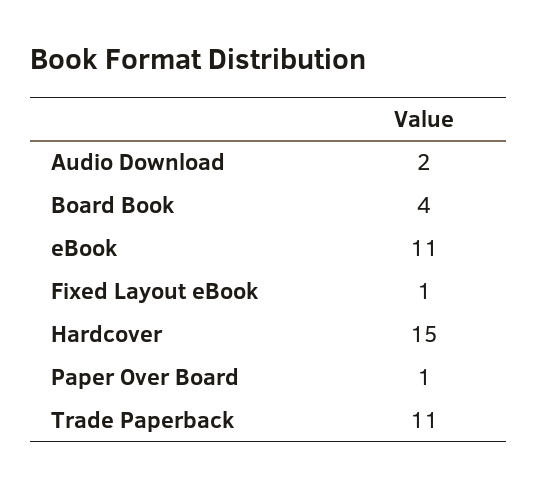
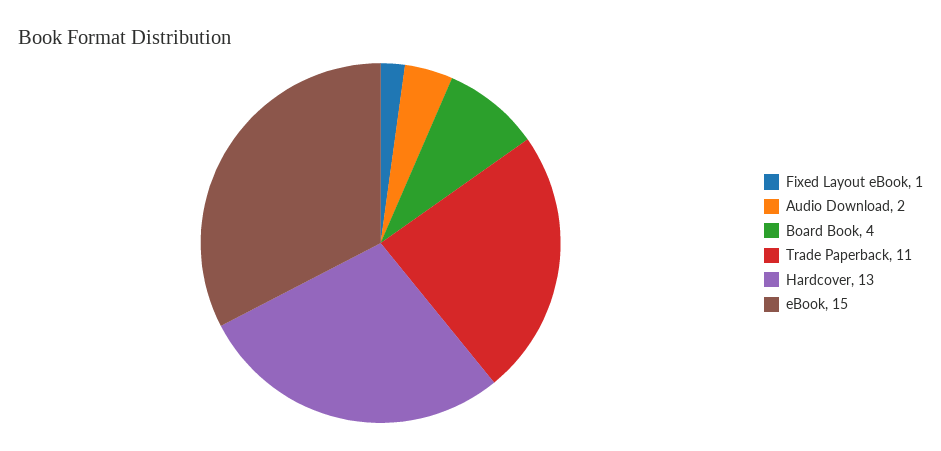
eBook: 11 -> 15
Hardcover: 15 -> 13
Paper Over Board: 1 -> none

